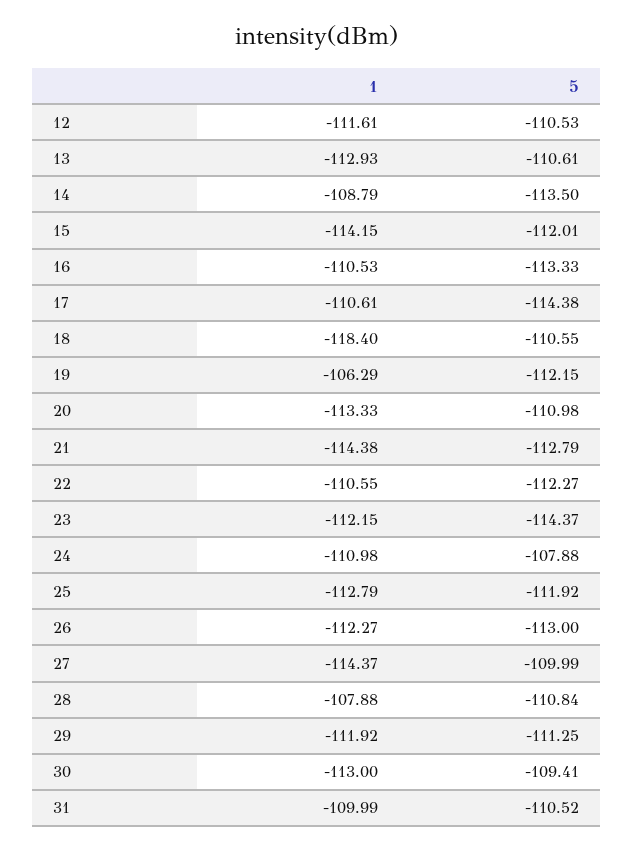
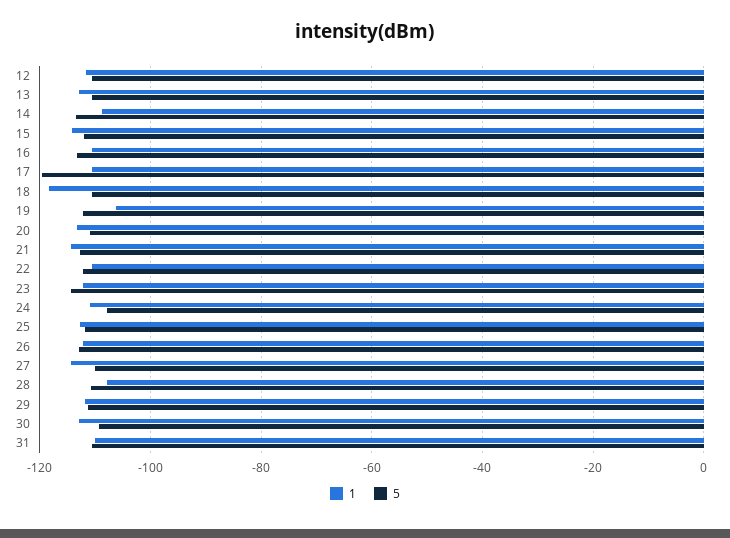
5, 17: -114.38 -> -120

